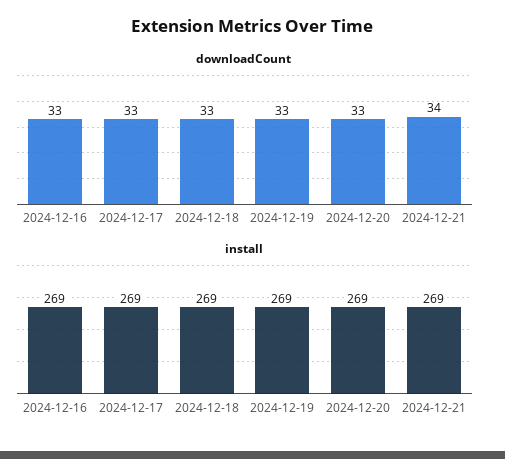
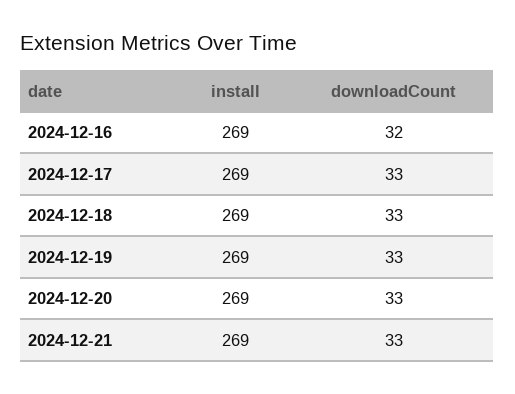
downloadCount, 2024-12-16: 33 -> 32
downloadCount, 2024-12-21: 34 -> 33

